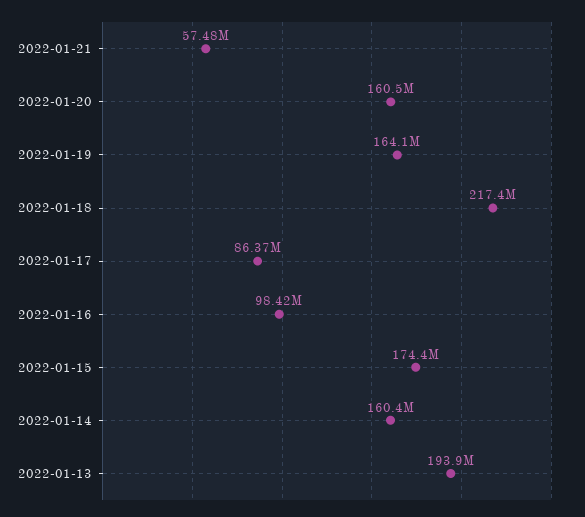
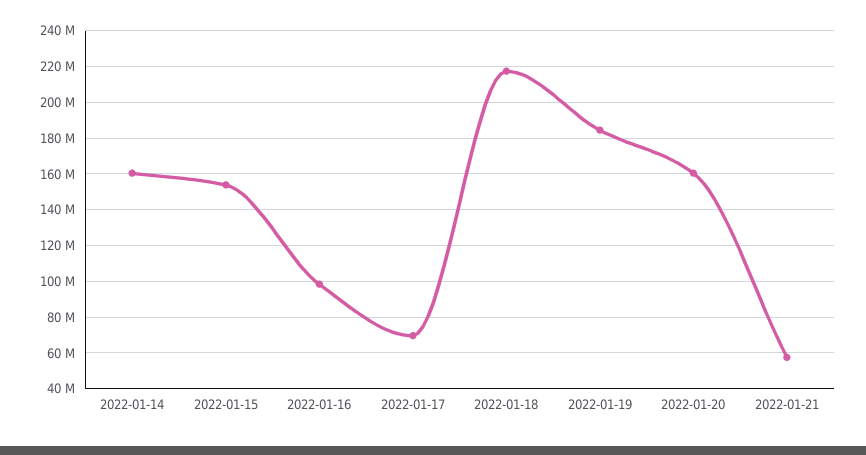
2022-01-19: 164100000 -> 185000000
2022-01-17: 86370000 -> 70000000
2022-01-15: 174400000 -> 155000000
2022-01-13: 193900000 -> none

